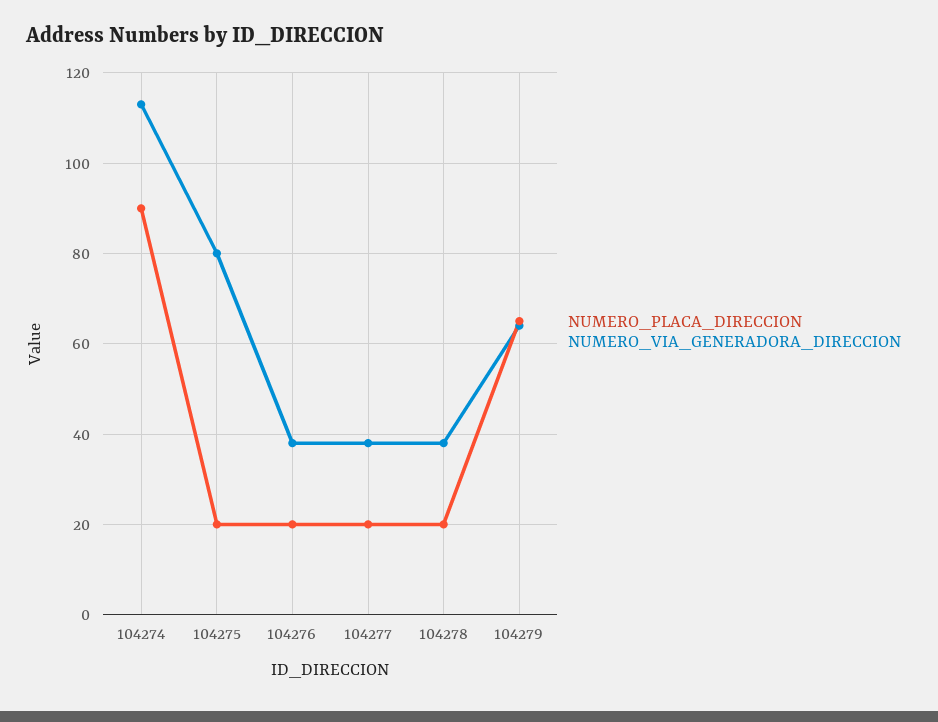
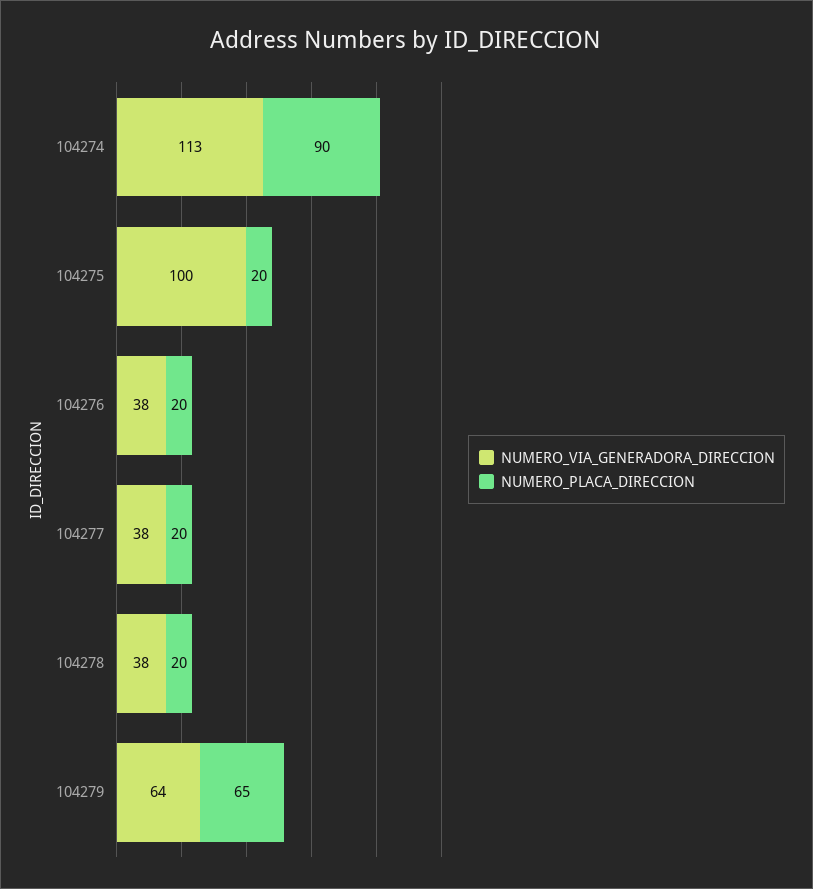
NUMERO_VIA_GENERADORA_DIRECCION, 104275: 80 -> 100

